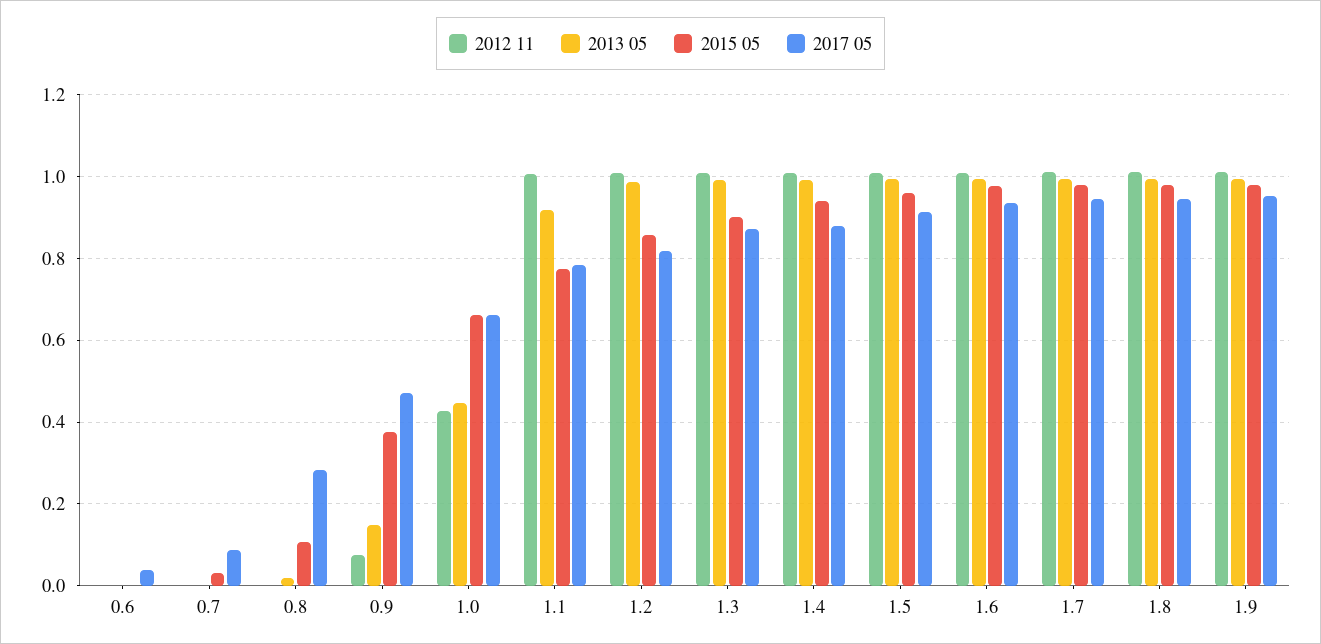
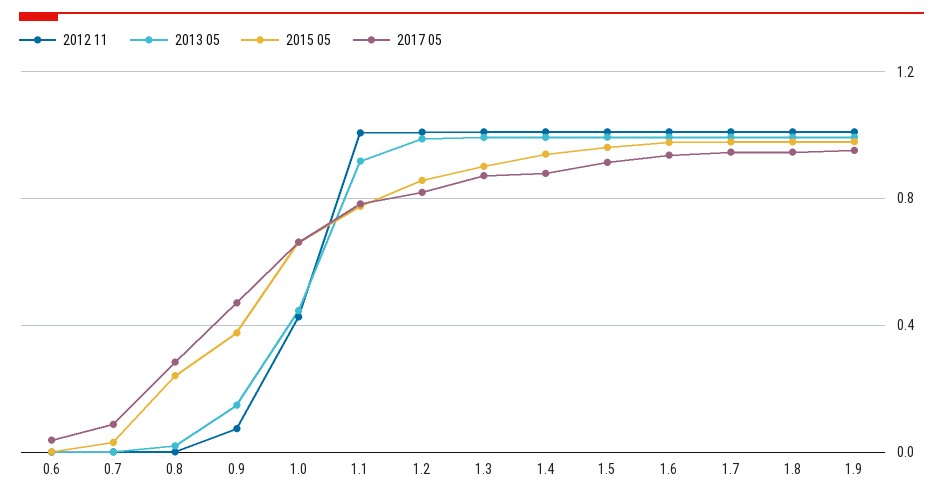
2015 05, 0.8: 0.1 -> 0.25

